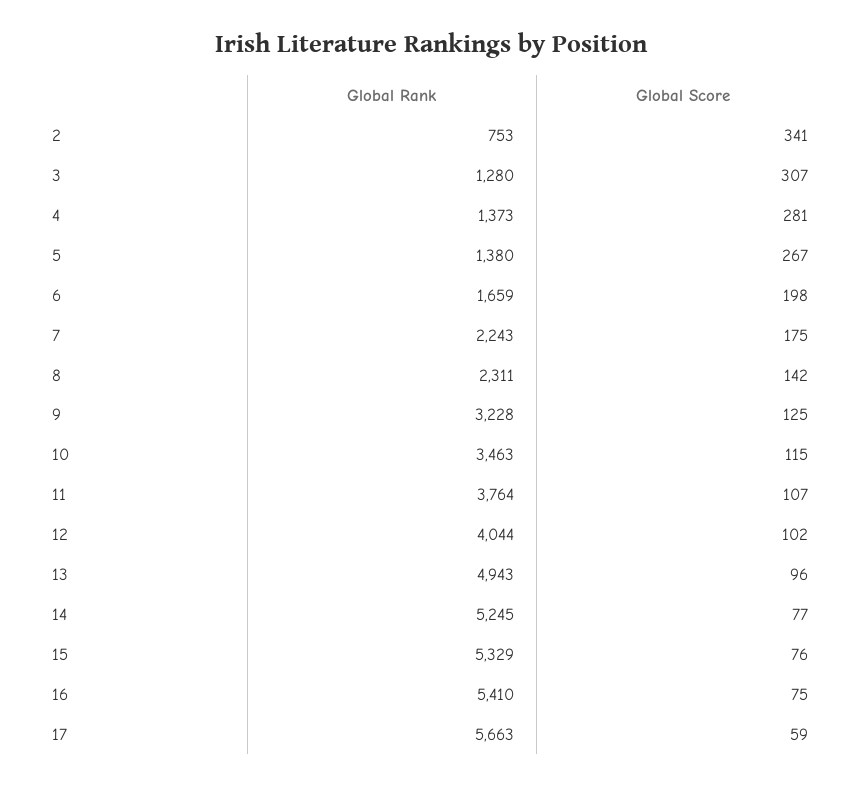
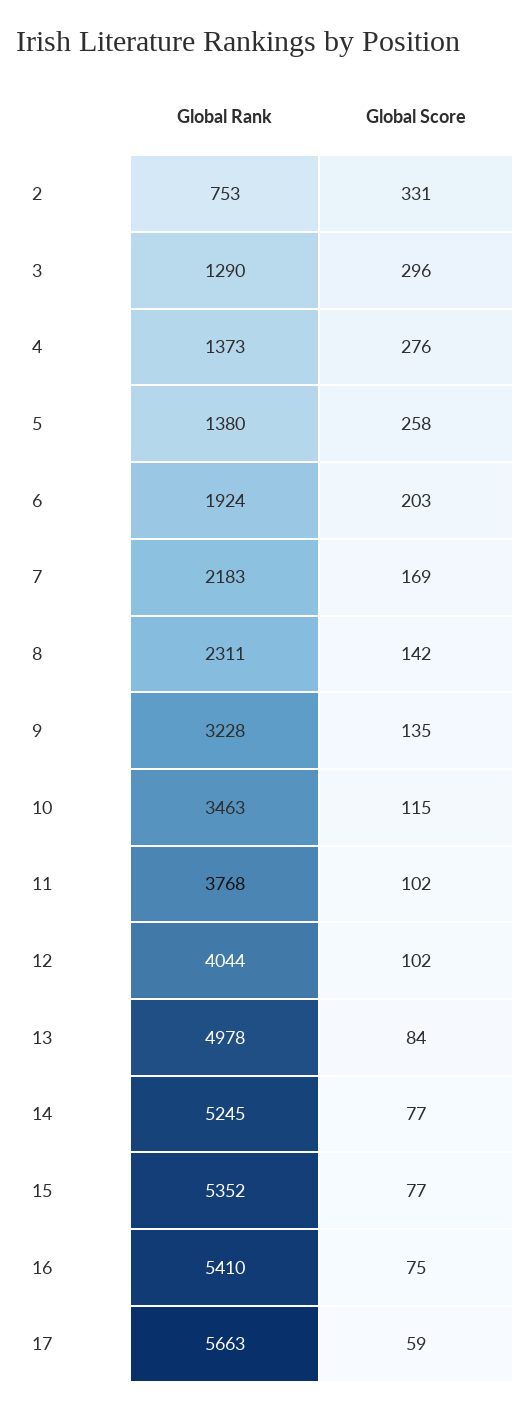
Global Score, 2: 341 -> 331
Global Rank, 3: 1280 -> 1290
Global Score, 3: 307 -> 296
Global Score, 4: 281 -> 276
Global Score, 5: 267 -> 258
Global Rank, 6: 1659 -> 1924
Global Score, 6: 198 -> 203
Global Rank, 7: 2243 -> 2183
Global Score, 7: 175 -> 169
Global Score, 9: 125 -> 135
Global Rank, 11: 3764 -> 3768
Global Score, 11: 107 -> 102
Global Rank, 13: 4943 -> 4978
Global Score, 13: 96 -> 84
Global Rank, 15: 5329 -> 5352
Global Score, 15: 76 -> 77

